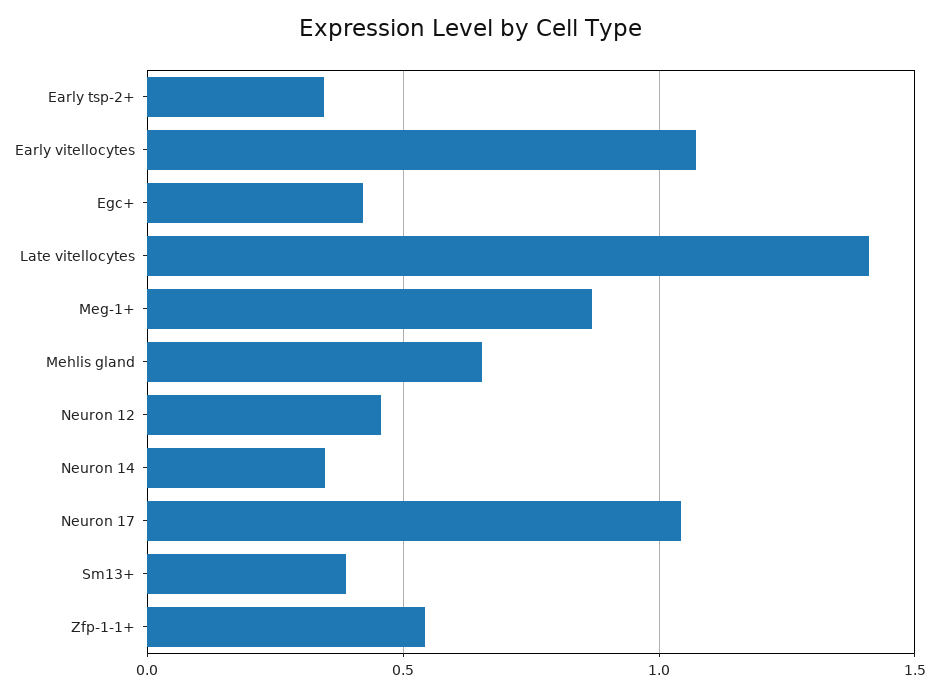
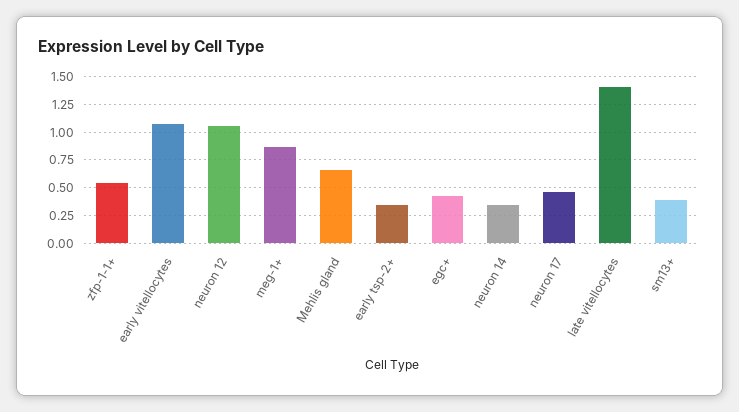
Neuron 12: 0.45 -> 1
Neuron 17: 1.05 -> 0.5

